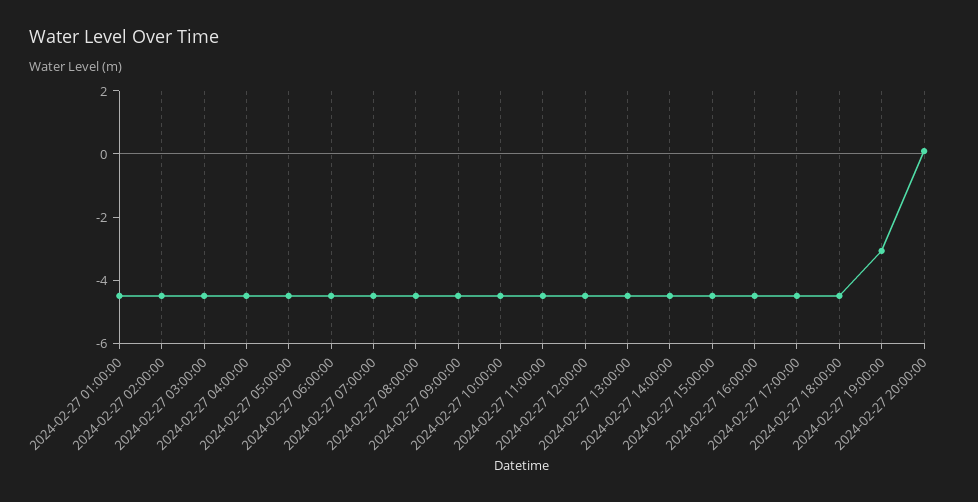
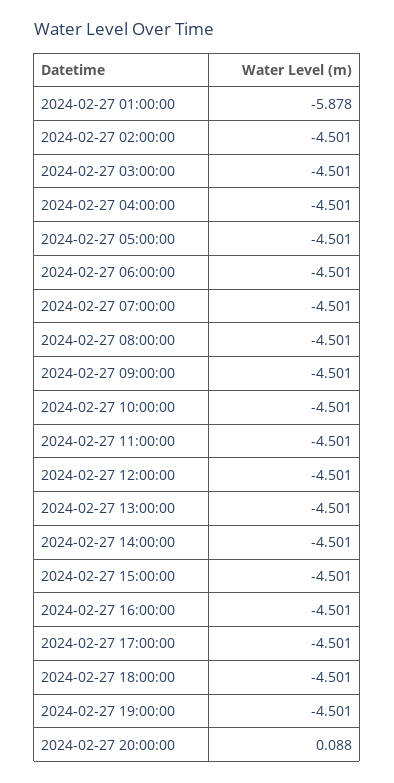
2024-02-27 01:00:00: -4.5 -> -5.878
2024-02-27 19:00:00: -3 -> -4.501

